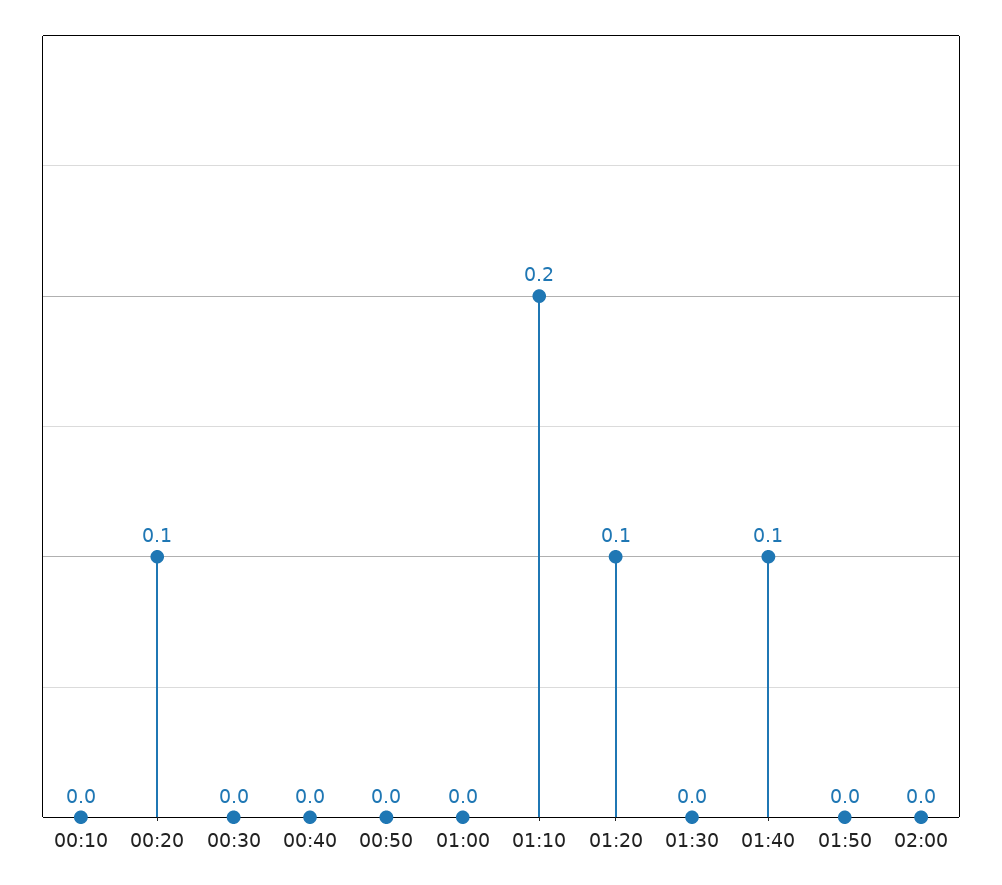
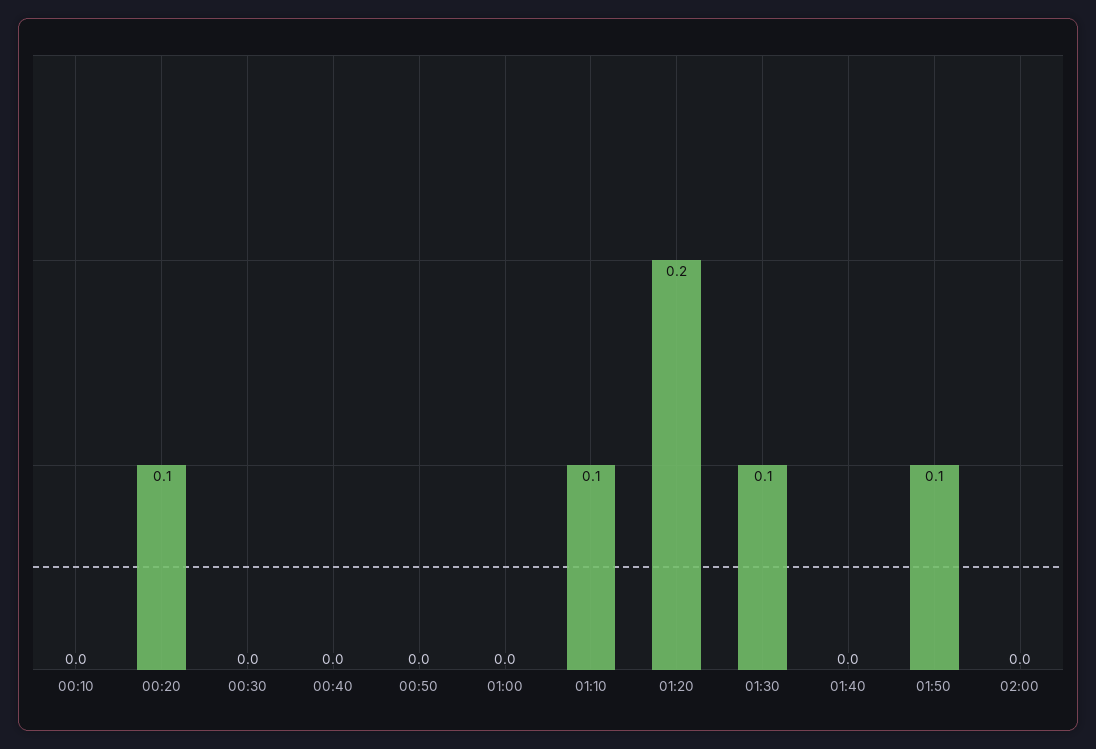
01:10: 0.2 -> 0.1
01:20: 0.1 -> 0.2
01:30: 0 -> 0.1
01:40: 0.1 -> 0
01:50: 0 -> 0.1

